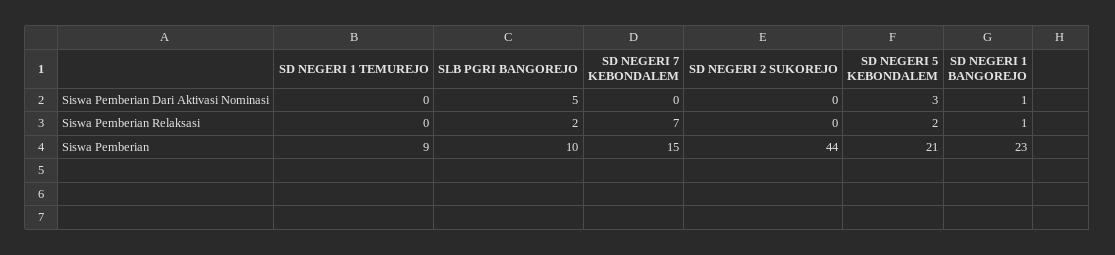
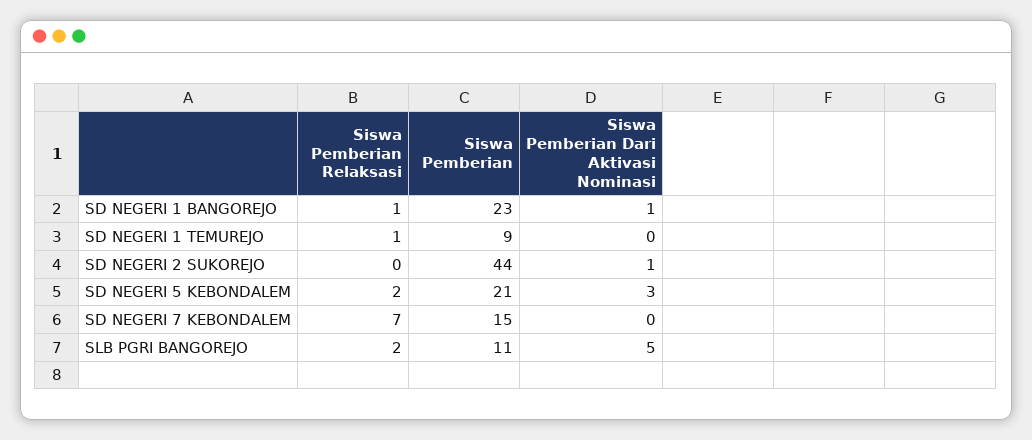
SD NEGERI 2 SUKOREJO, Siswa Pemberian Dari Aktivasi Nominasi: 0 -> 1
SD NEGERI 1 TEMUREJO, Siswa Pemberian Relaksasi: 0 -> 1
SLB PGRI BANGOREJO, Siswa Pemberian: 10 -> 11

